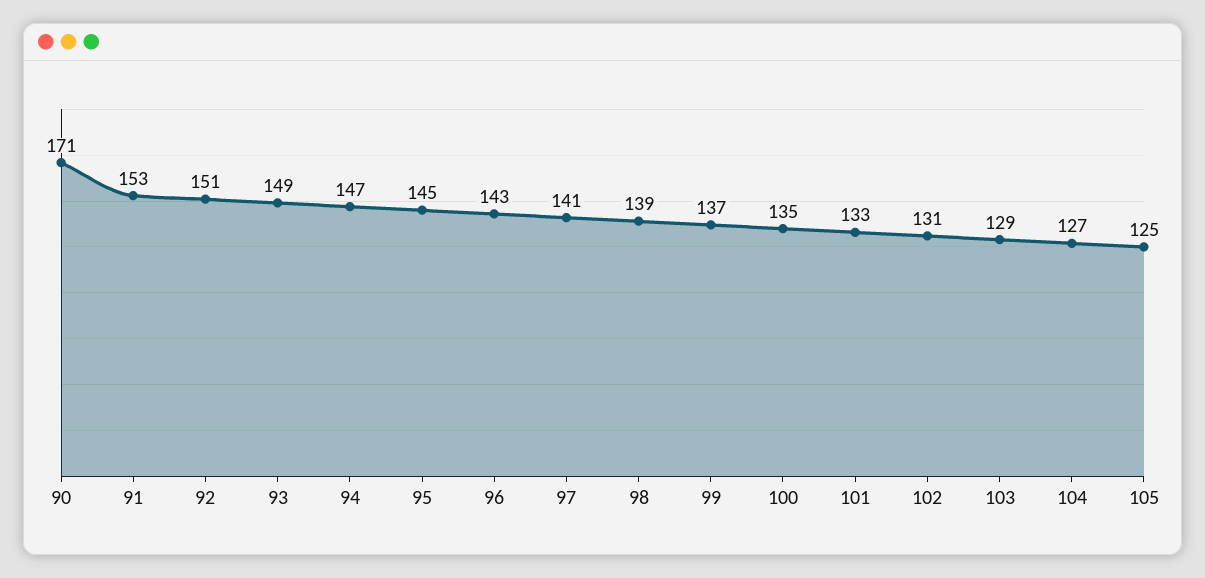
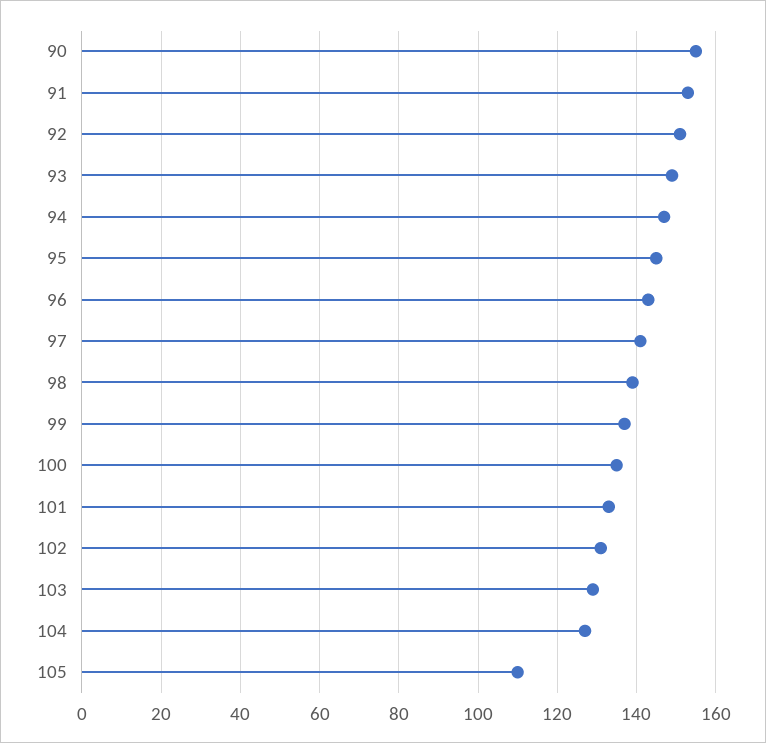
90: 171 -> 155
105: 125 -> 110

